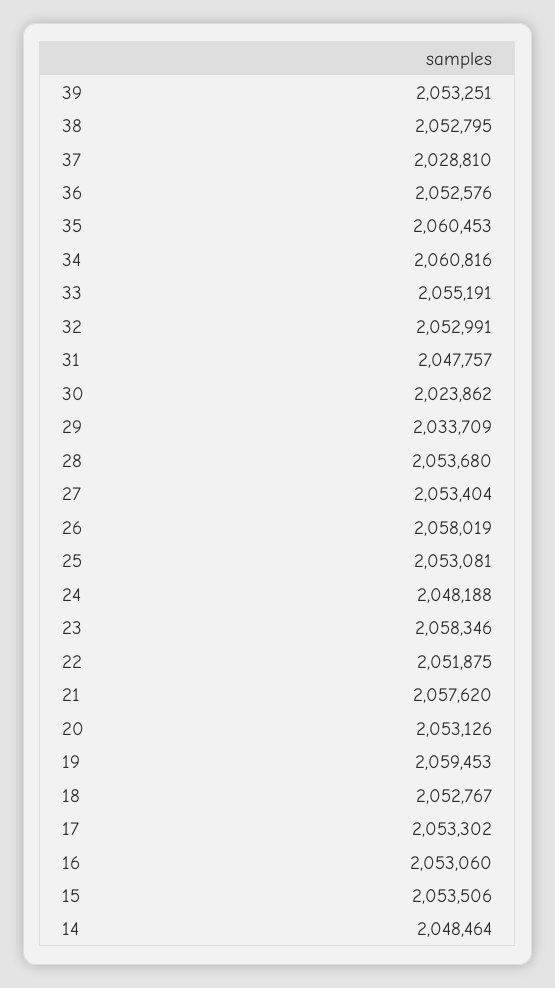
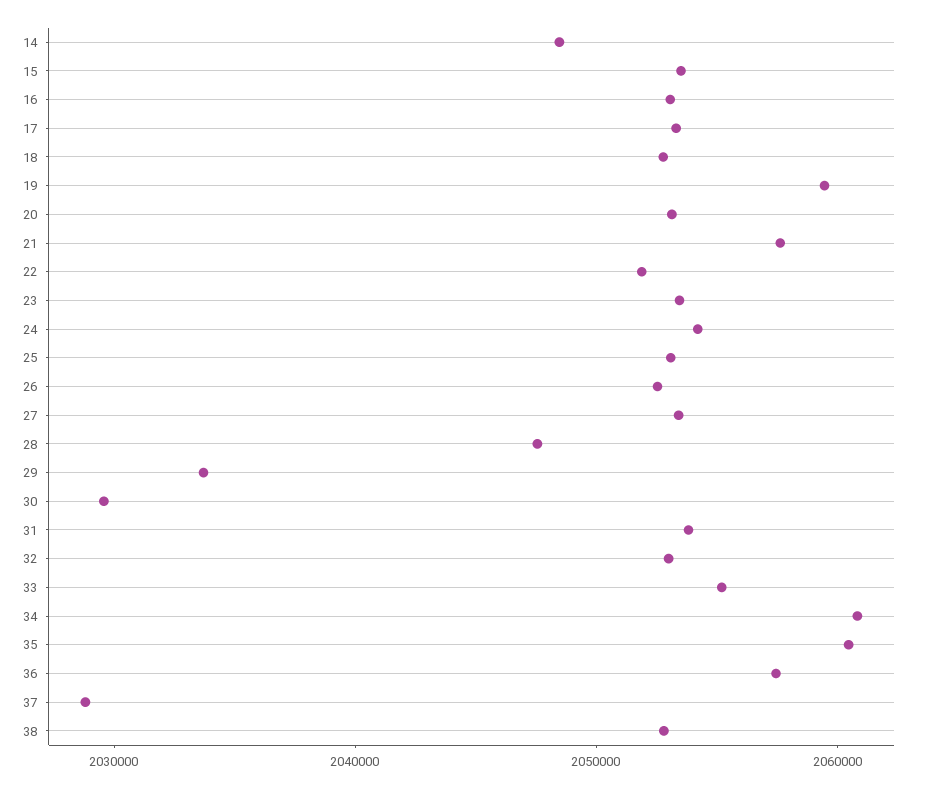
39: 2053251 -> none
36: 2052576 -> 2058000
31: 2047757 -> 2054000
30: 2023862 -> 2030000
28: 2053680 -> 2048000
26: 2058019 -> 2052000
24: 2048188 -> 2054000
23: 2058346 -> 2054000

